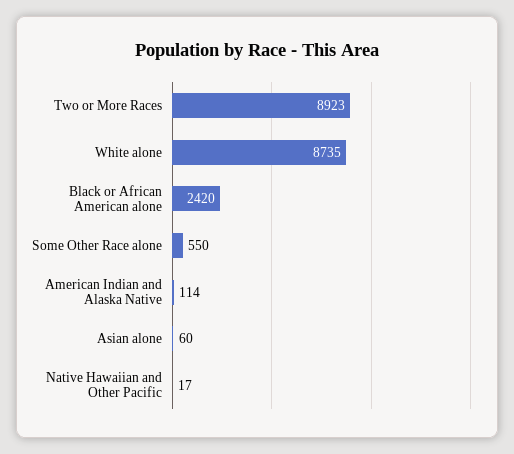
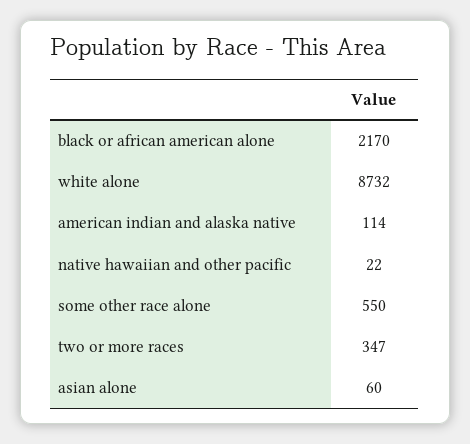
Two or More Races: 8923 -> 347
White alone: 8735 -> 8732
Black or African American alone: 2420 -> 2170
Native Hawaiian and Other Pacific: 17 -> 22

